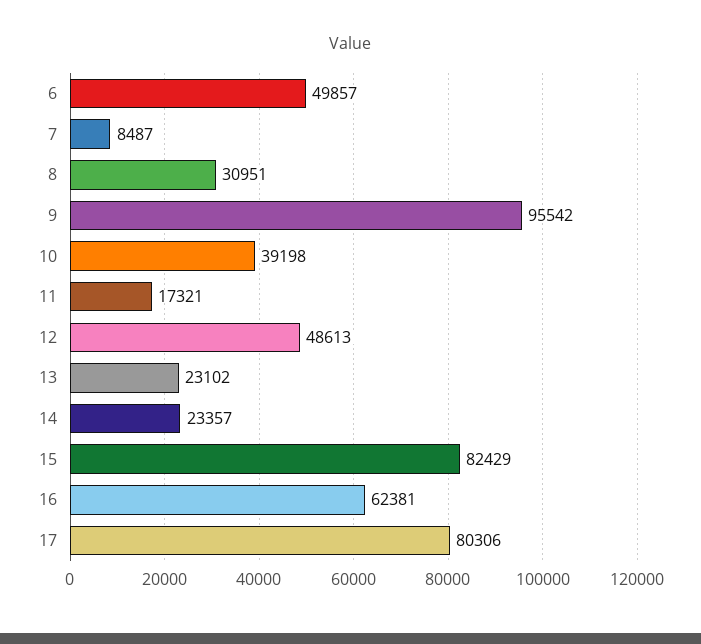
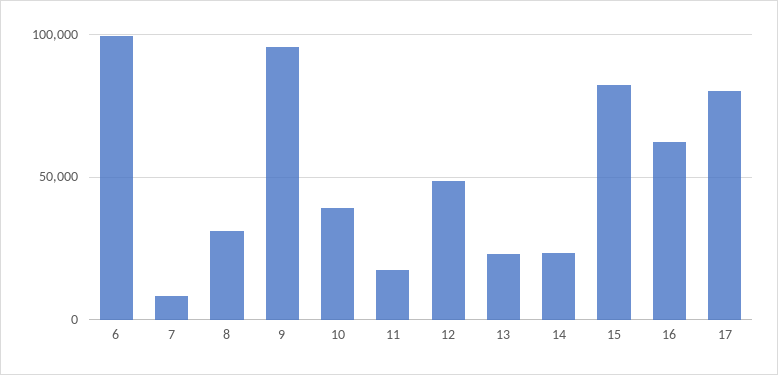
6: 49857 -> 100000

